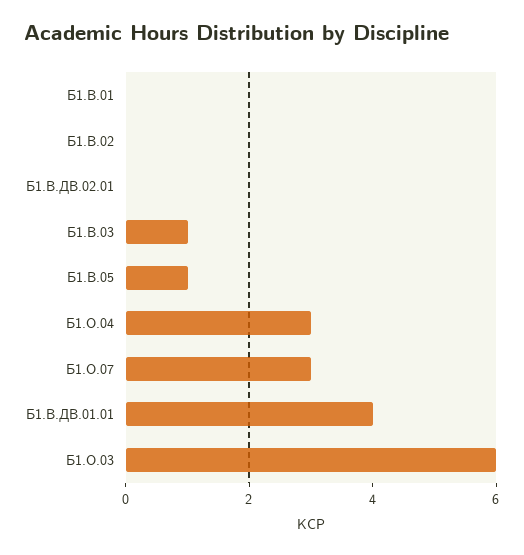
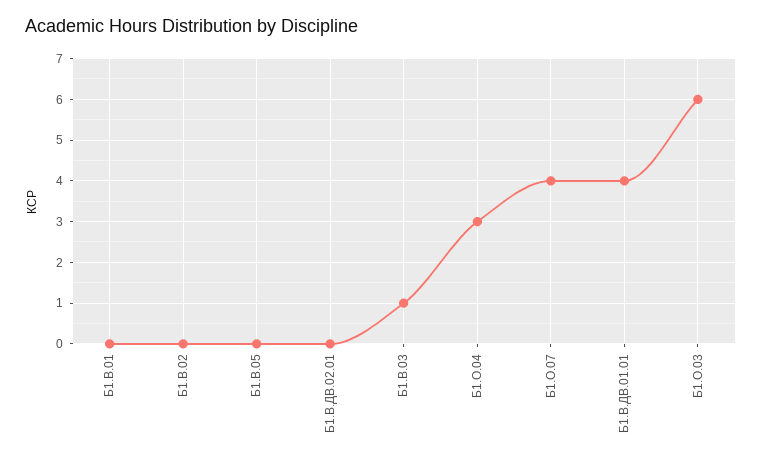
Б1.В.05: 1 -> 0
Б1.О.07: 3 -> 4

